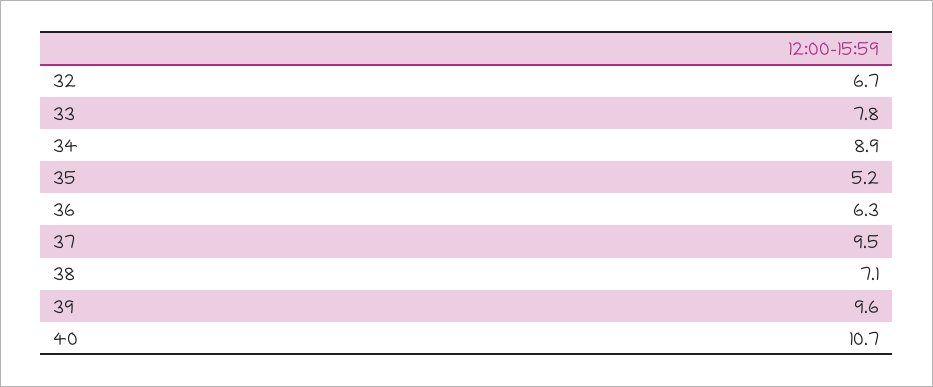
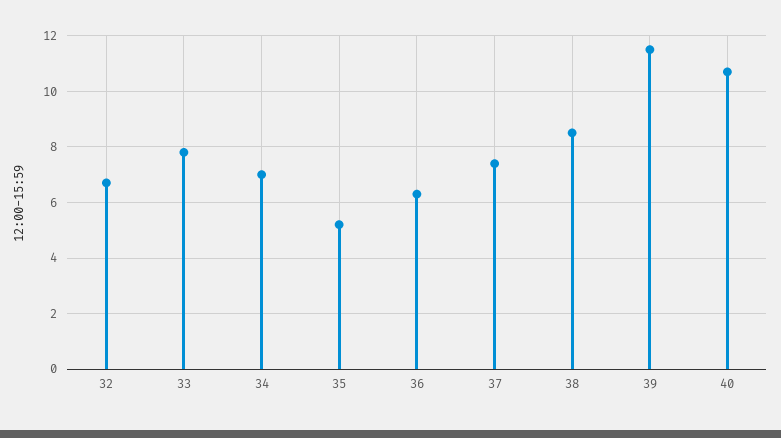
34: 8.9 -> 7
37: 9.5 -> 7.5
38: 7.1 -> 8.5
39: 9.6 -> 11.5

